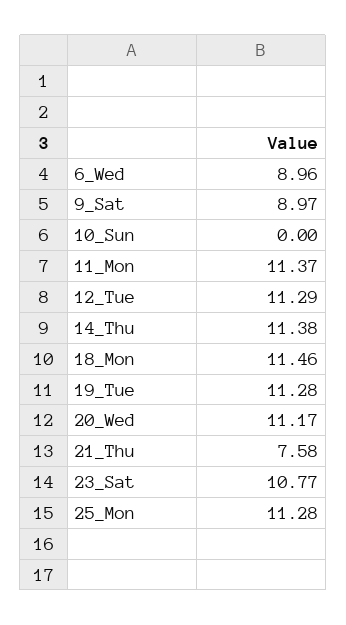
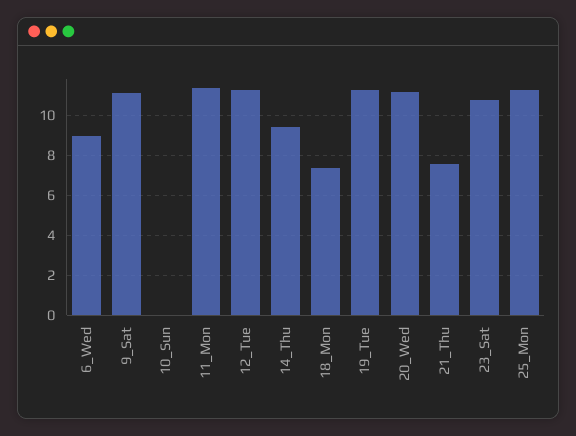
9_Sat: 8.97 -> 11
14_Thu: 11.38 -> 9.5
18_Mon: 11.46 -> 7.5

